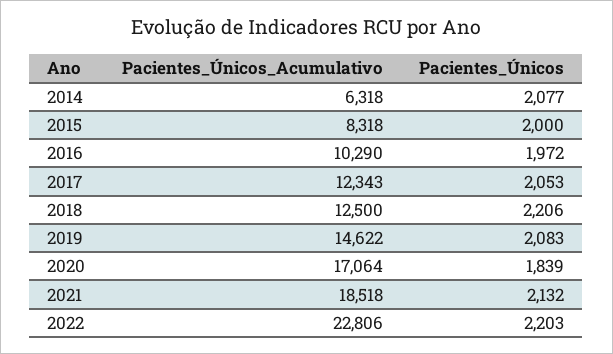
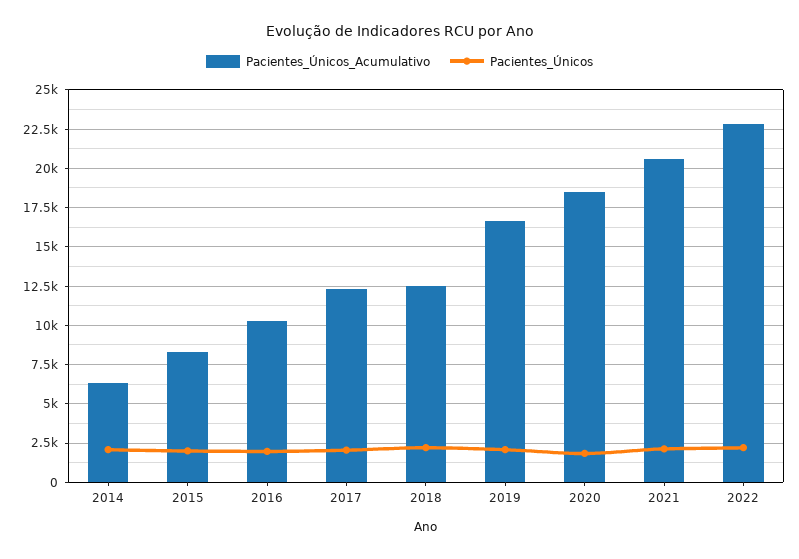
Pacientes_Únicos_Acumulativo, 2019: 14622 -> 16500
Pacientes_Únicos_Acumulativo, 2020: 17064 -> 18500
Pacientes_Únicos_Acumulativo, 2021: 18518 -> 20500

